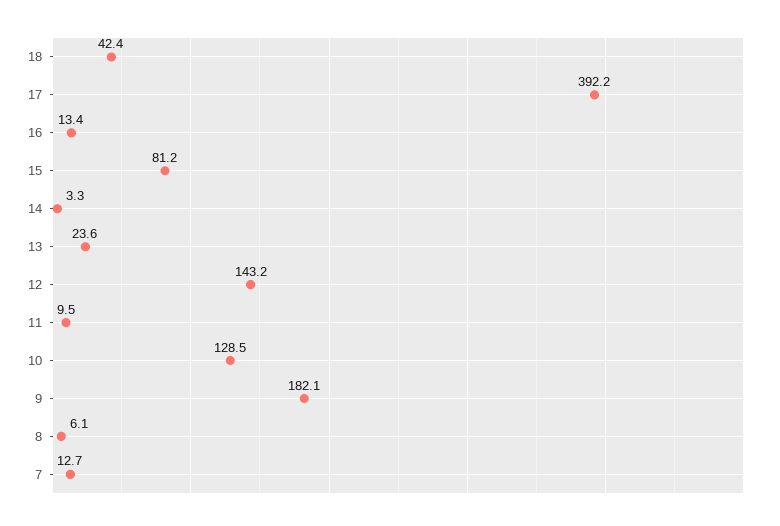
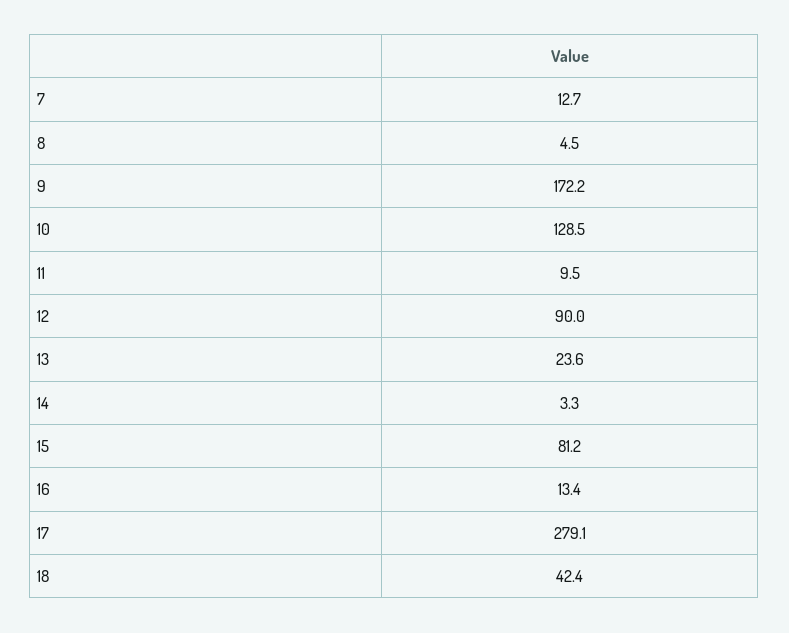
17: 392.2 -> 279.1
12: 143.2 -> 90
9: 182.1 -> 172.2
8: 6.1 -> 4.5

